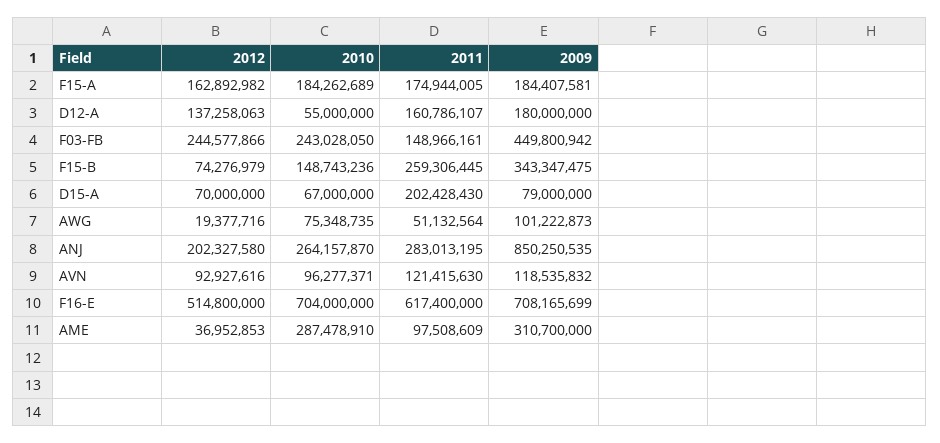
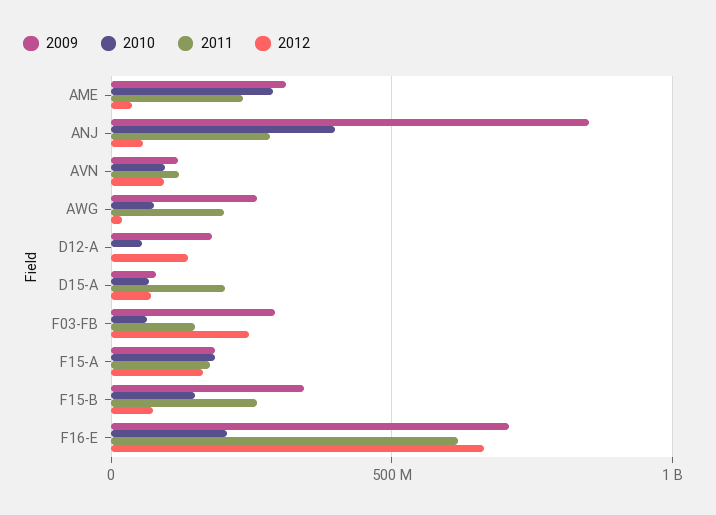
2011, D12-A: 160786107 -> 0
2010, F03-FB: 243028050 -> 50000000
2009, F03-FB: 449800942 -> 300000000
2011, AWG: 51132564 -> 200000000
2009, AWG: 101222873 -> 250000000
2012, ANJ: 202327580 -> 50000000
2010, ANJ: 264157870 -> 400000000
2012, F16-E: 514800000 -> 650000000
2010, F16-E: 704000000 -> 200000000
2011, AME: 97508609 -> 250000000

